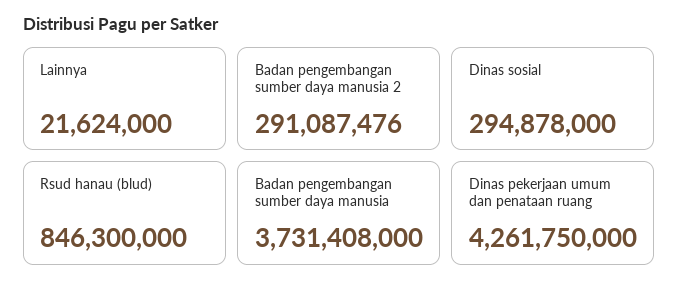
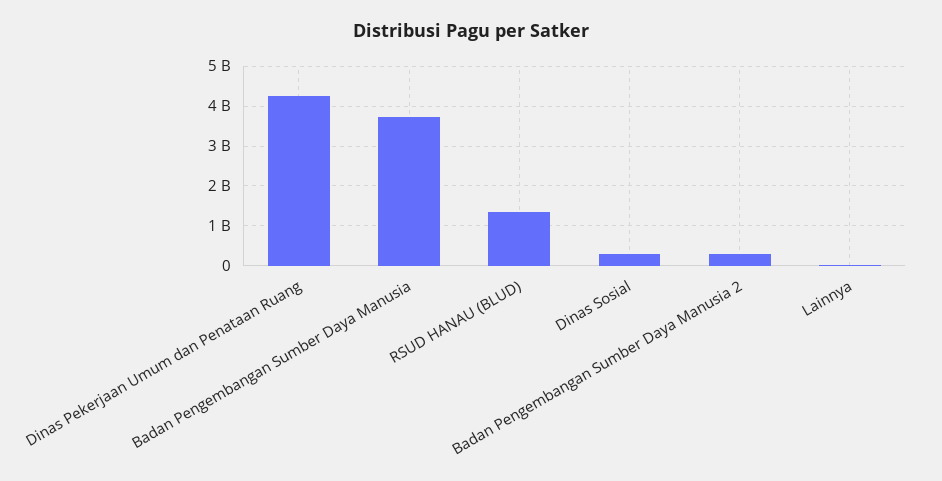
Rsud hanau (blud): 846300000 -> 1400000000

